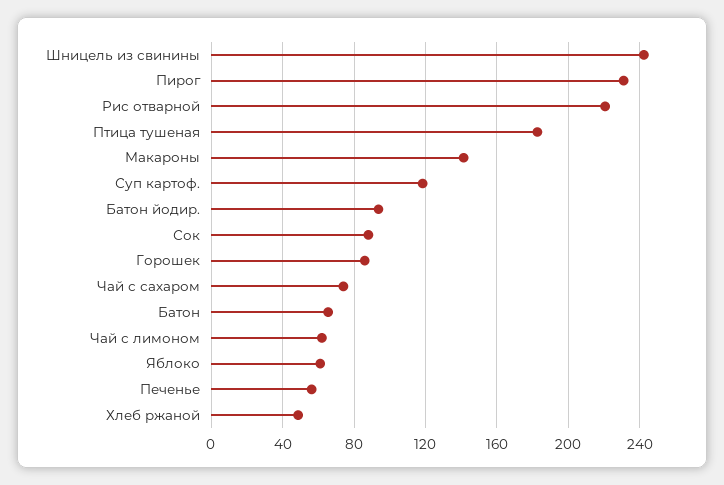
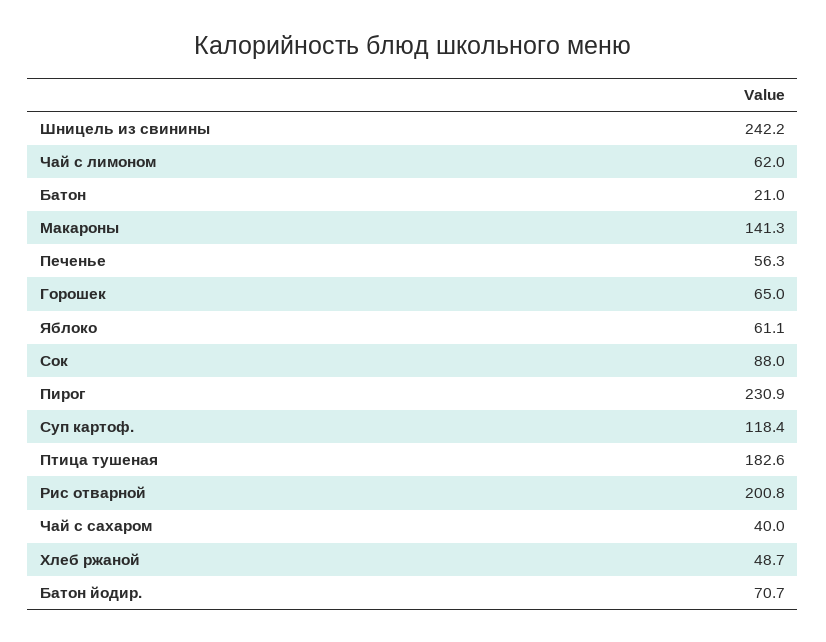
Рис отварной: 220 -> 200.8
Батон йодир.: 95 -> 70.7
Горошек: 85 -> 65
Чай с сахаром: 75 -> 40
Батон: 65 -> 21

